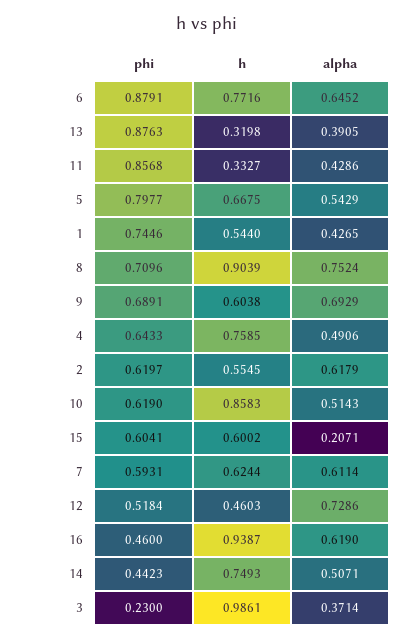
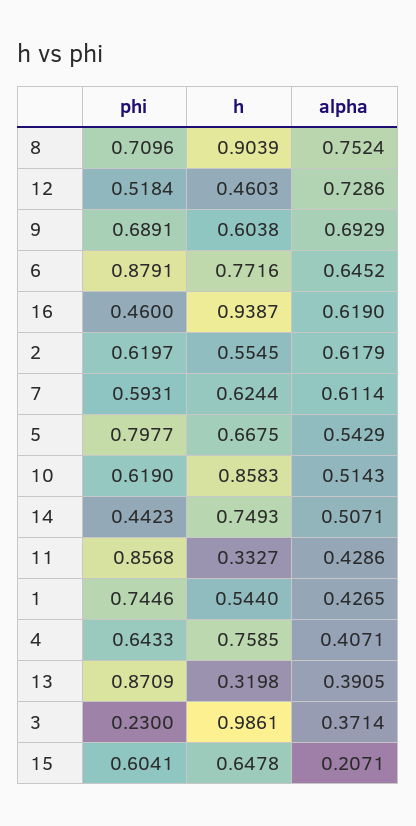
phi, 13: 0.8763 -> 0.8709
alpha, 4: 0.4906 -> 0.4071
h, 15: 0.6002 -> 0.6478

